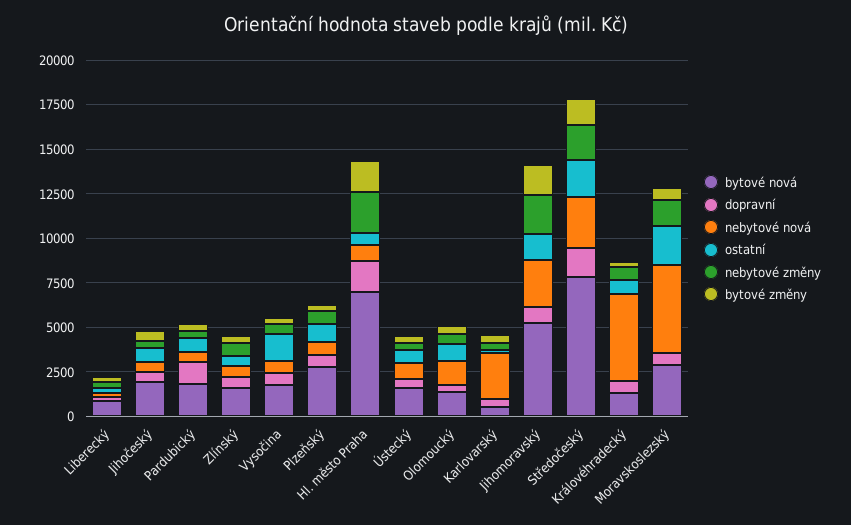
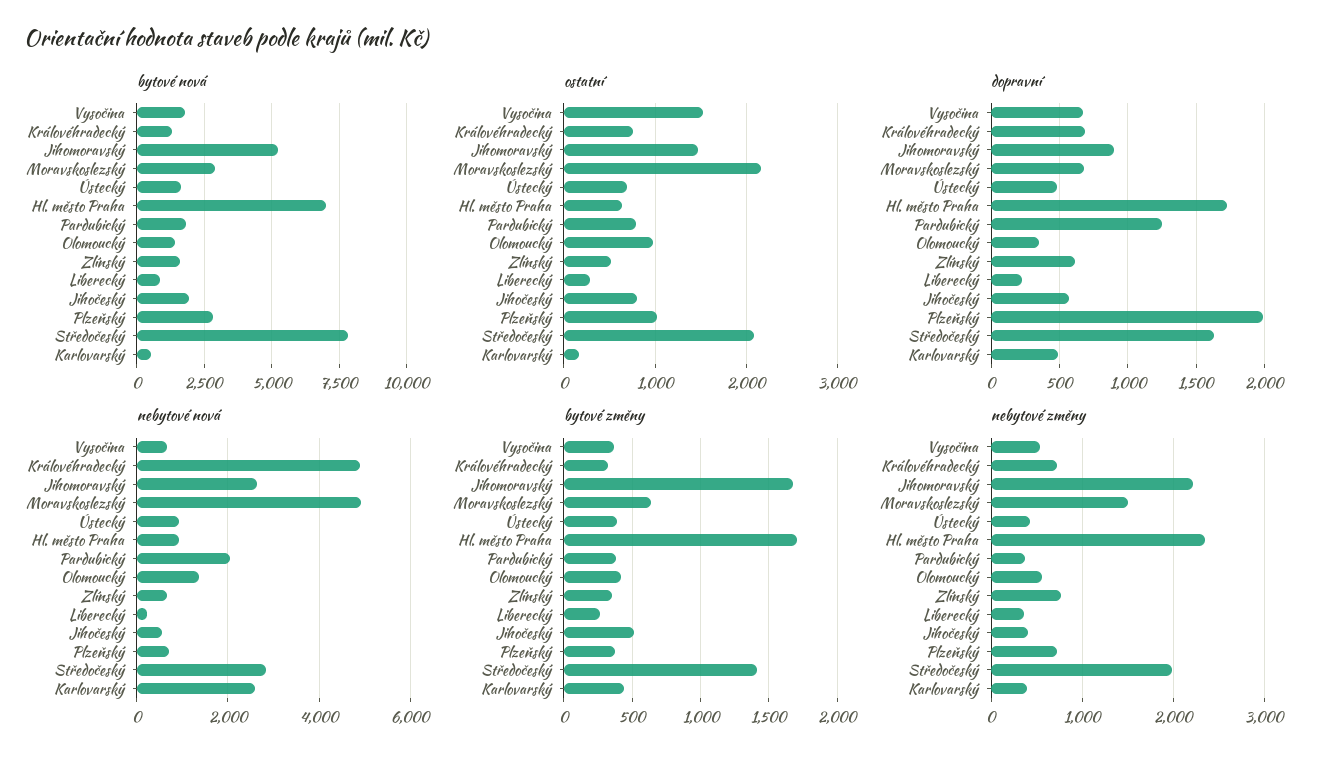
nebytové nová, Pardubický: 500 -> 2000
dopravní, Plzeňský: 500 -> 2000

